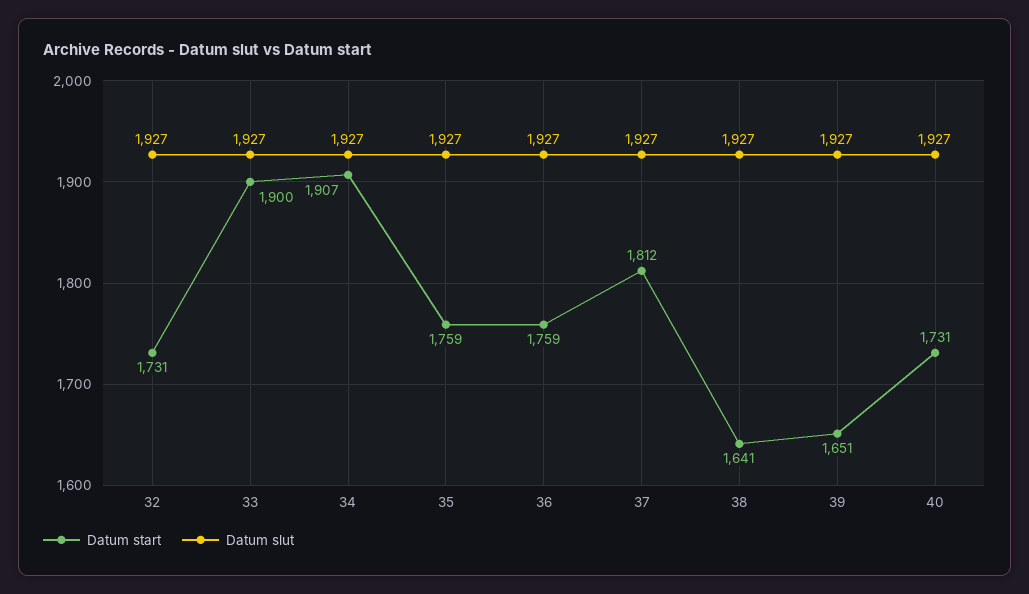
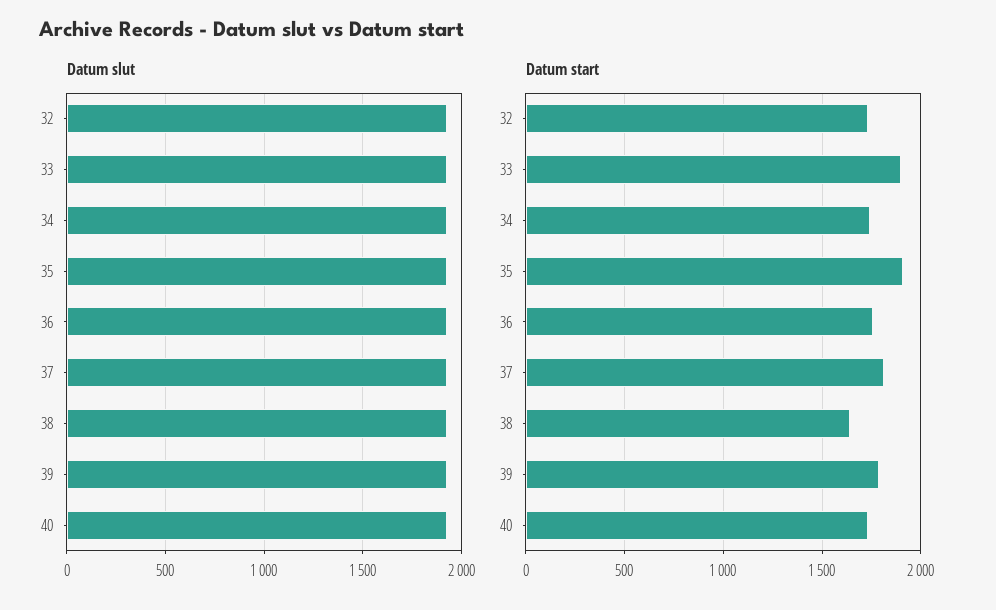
Datum start, 34: 1907 -> 1750
Datum start, 35: 1759 -> 1900
Datum start, 39: 1651 -> 1800

